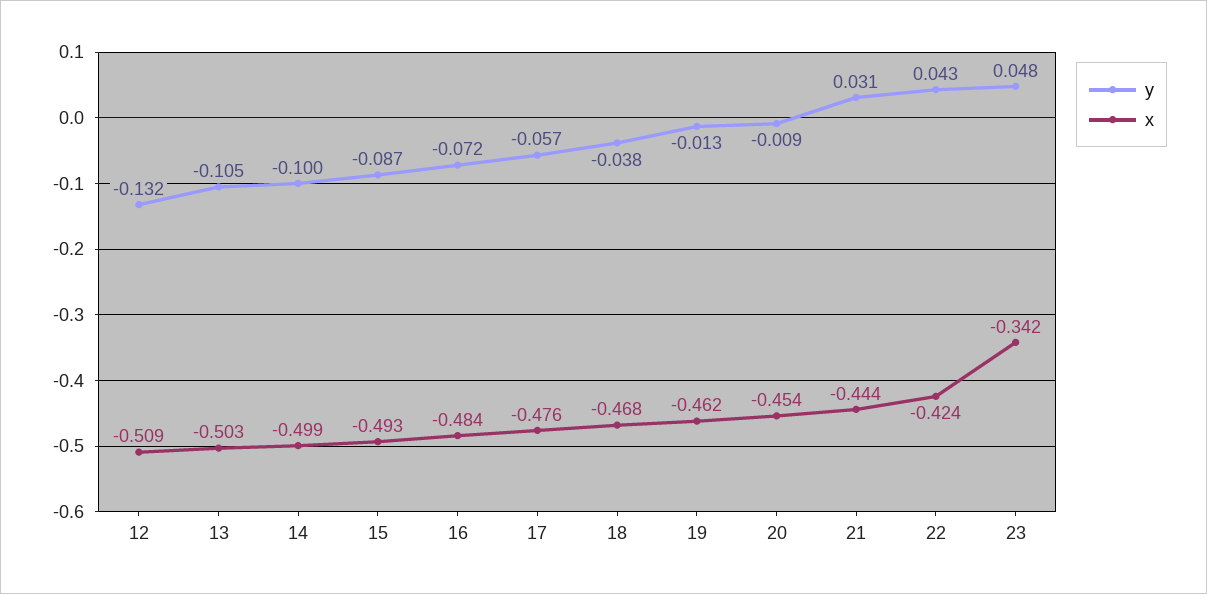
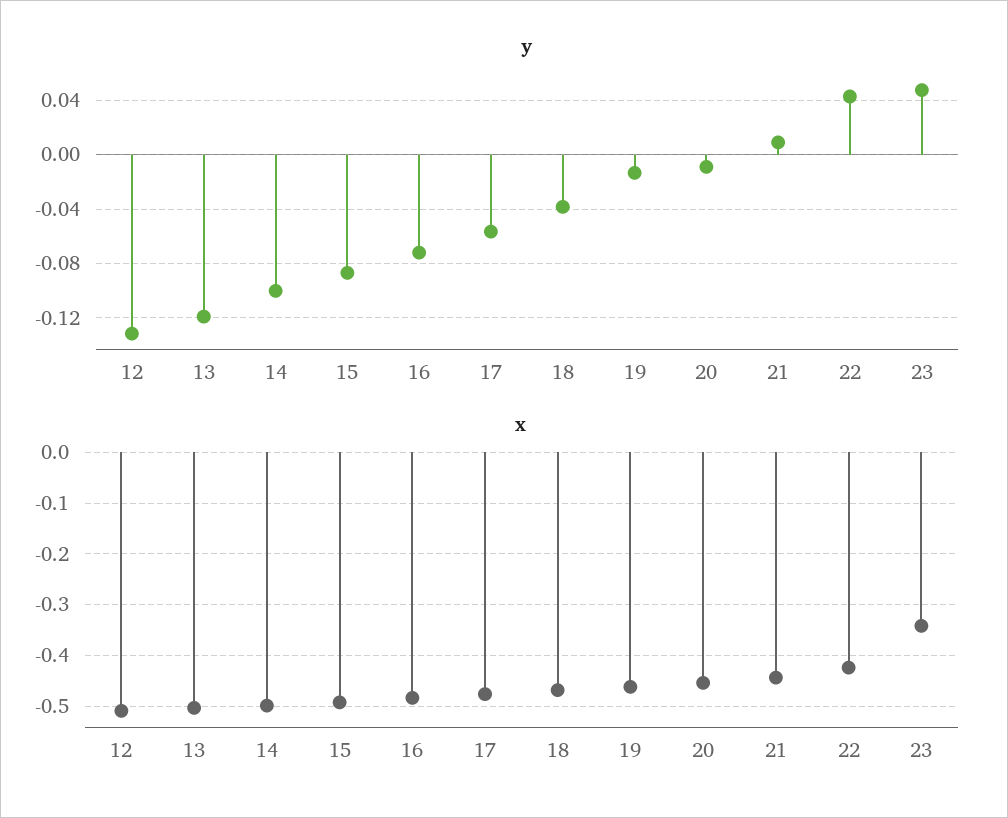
y, 13: -0.105 -> -0.12
y, 21: 0.031 -> 0.01

